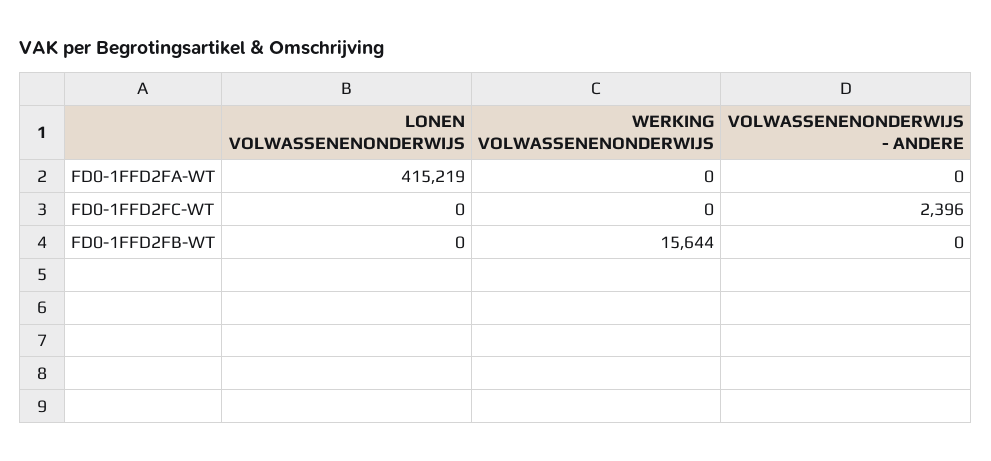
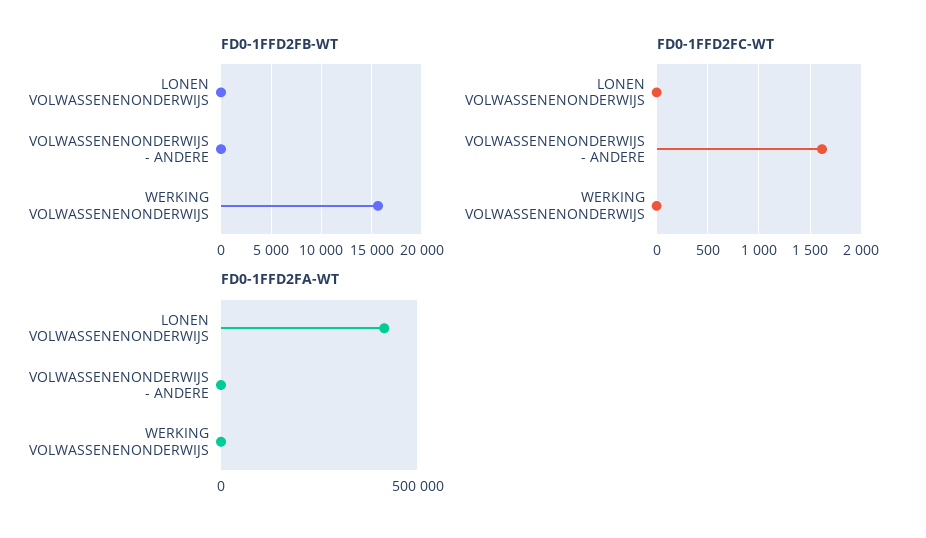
FD0-1FFD2FC-WT, VOLWASSENENONDERWIJS - ANDERE: 2396 -> 1600

